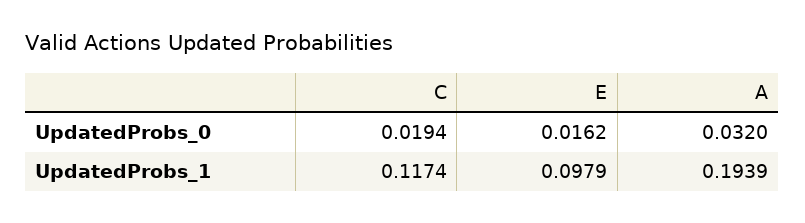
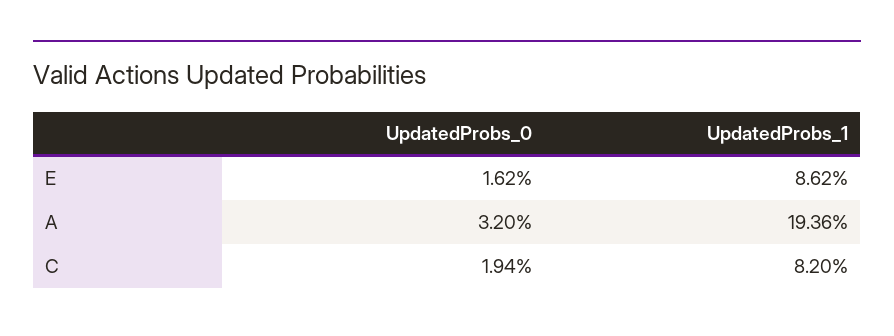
C, UpdatedProbs_1: 0.1174 -> 0.082
E, UpdatedProbs_1: 0.0979 -> 0.0862
A, UpdatedProbs_1: 0.1939 -> 0.1936

